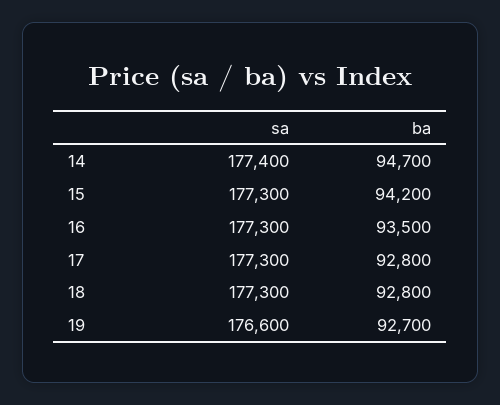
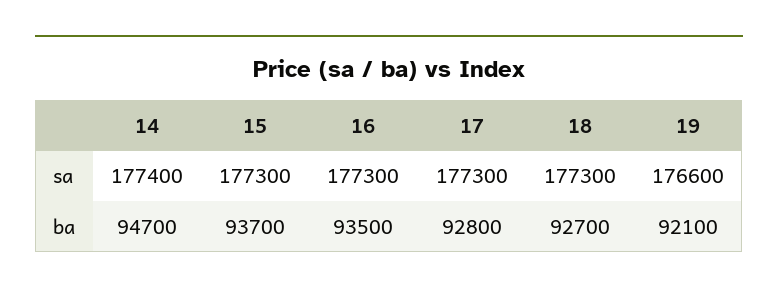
ba, 15: 94200 -> 93700
ba, 18: 92800 -> 92700
ba, 19: 92700 -> 92100

